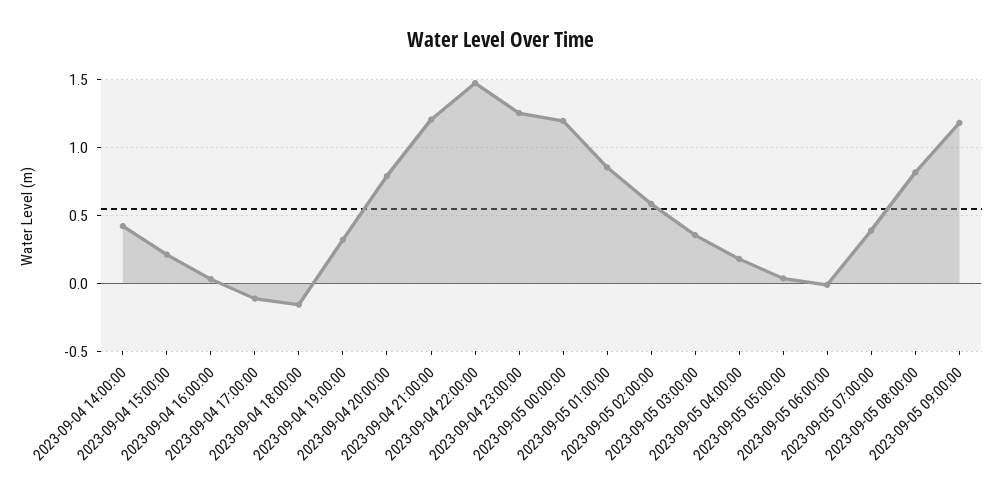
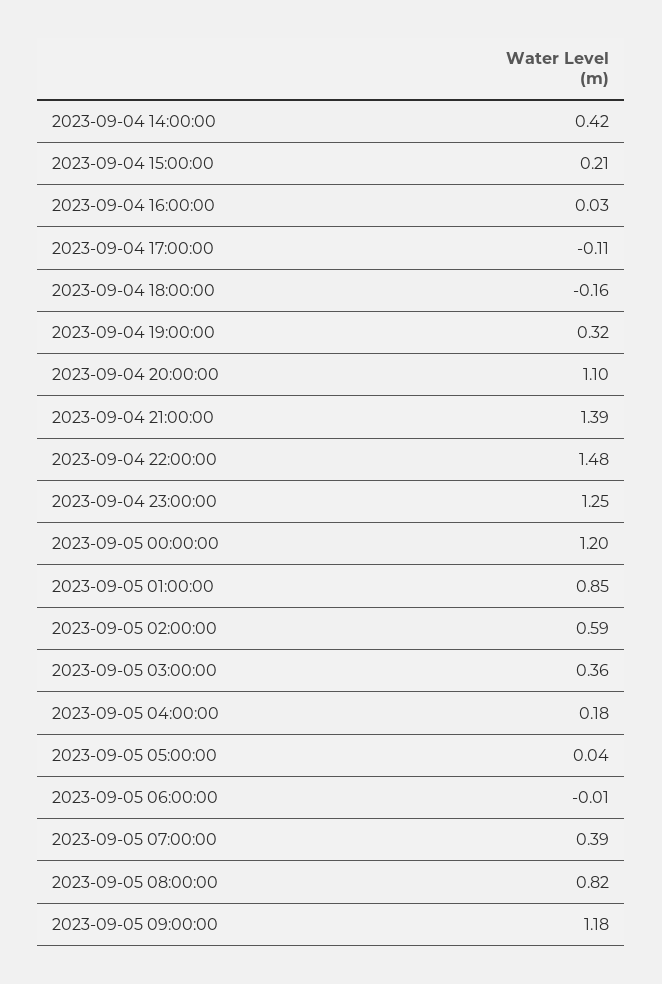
2023-09-04 20:00:00: 0.8 -> 1.1
2023-09-04 21:00:00: 1.2 -> 1.39

